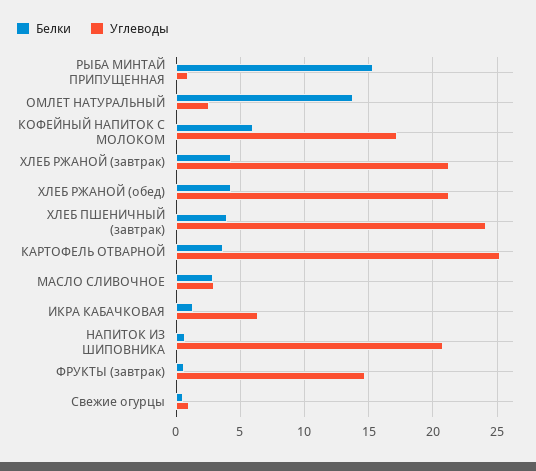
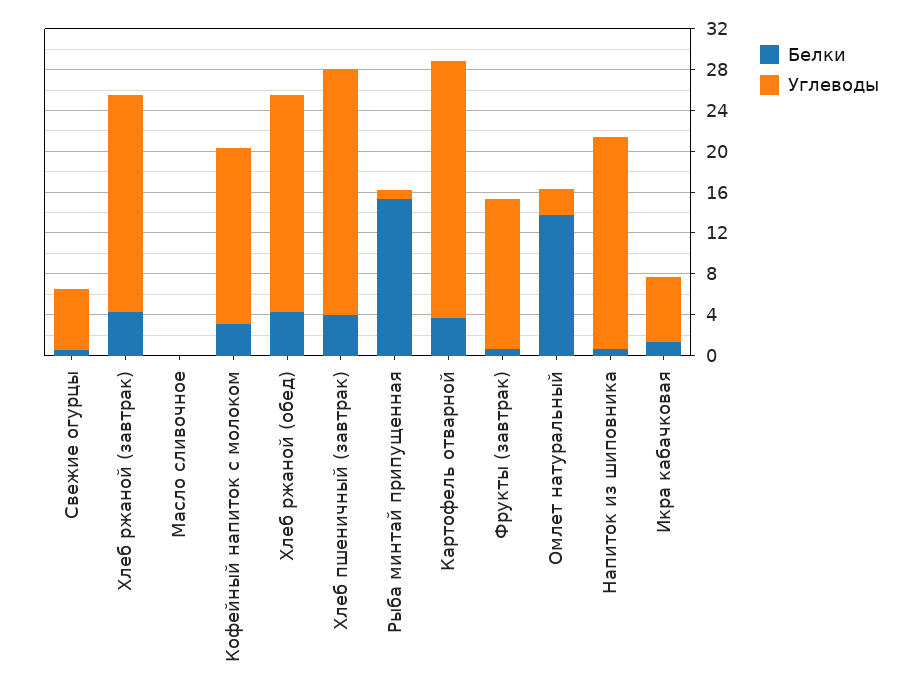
Белки, КОФЕЙНЫЙ НАПИТОК С МОЛОКОМ: 6 -> 3
Белки, МАСЛО СЛИВОЧНОЕ: 3 -> 0
Углеводы, МАСЛО СЛИВОЧНОЕ: 3 -> 0
Углеводы, Свежие огурцы: 1 -> 6

